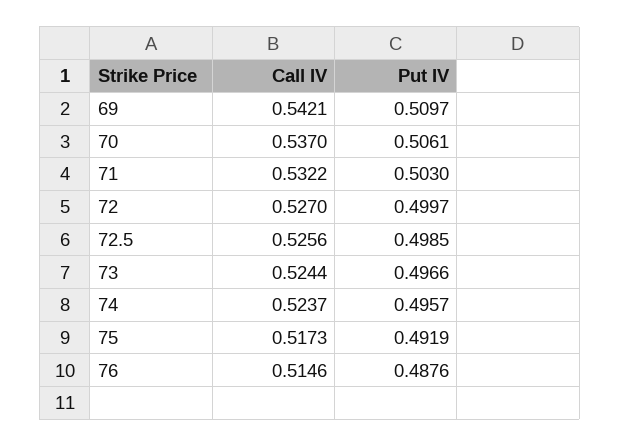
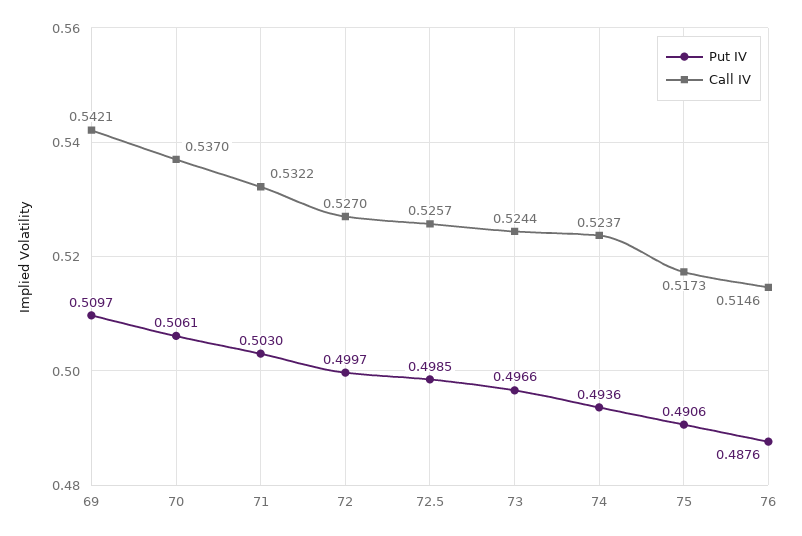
Call IV, 72.5: 0.5256 -> 0.5257
Put IV, 74: 0.4957 -> 0.4936
Put IV, 75: 0.4919 -> 0.4906

